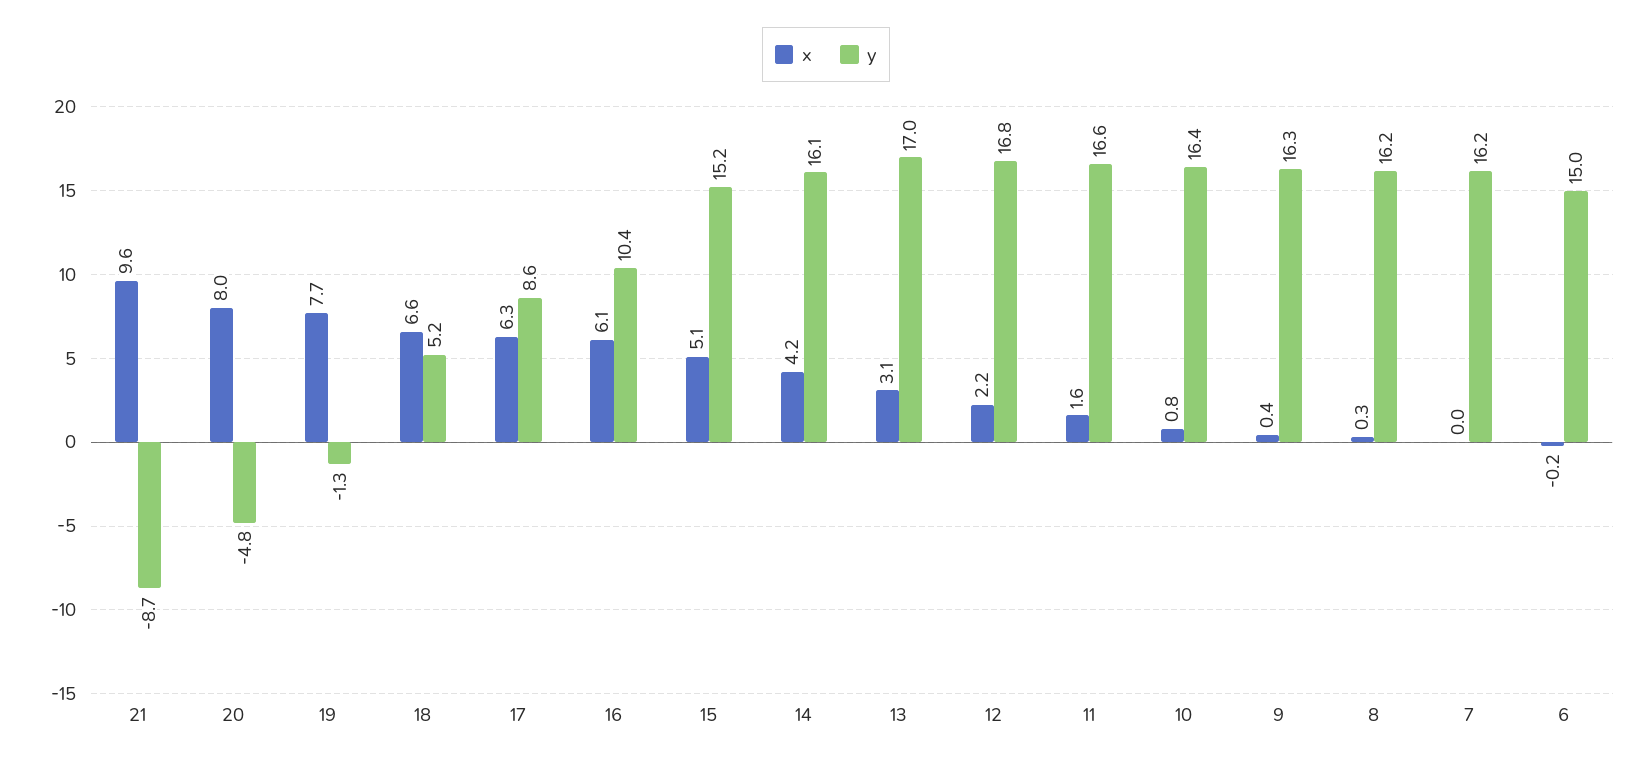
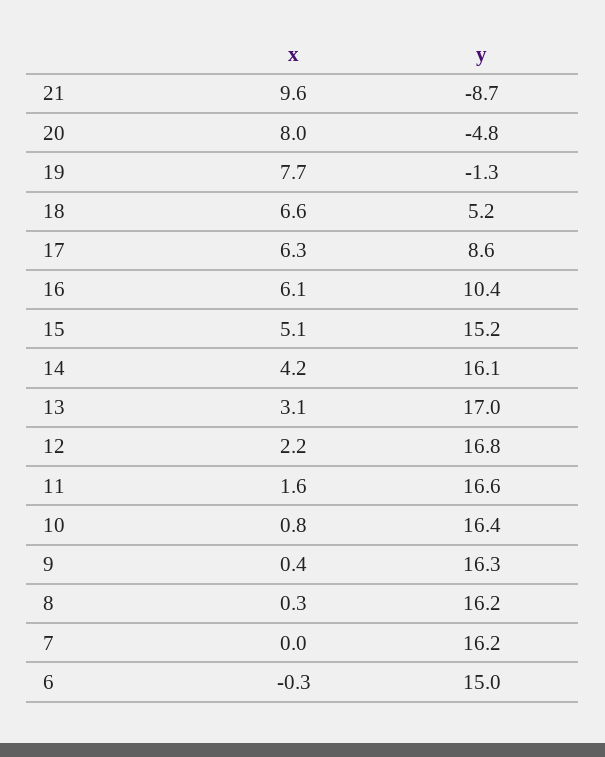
x, 6: -0.2 -> -0.3

